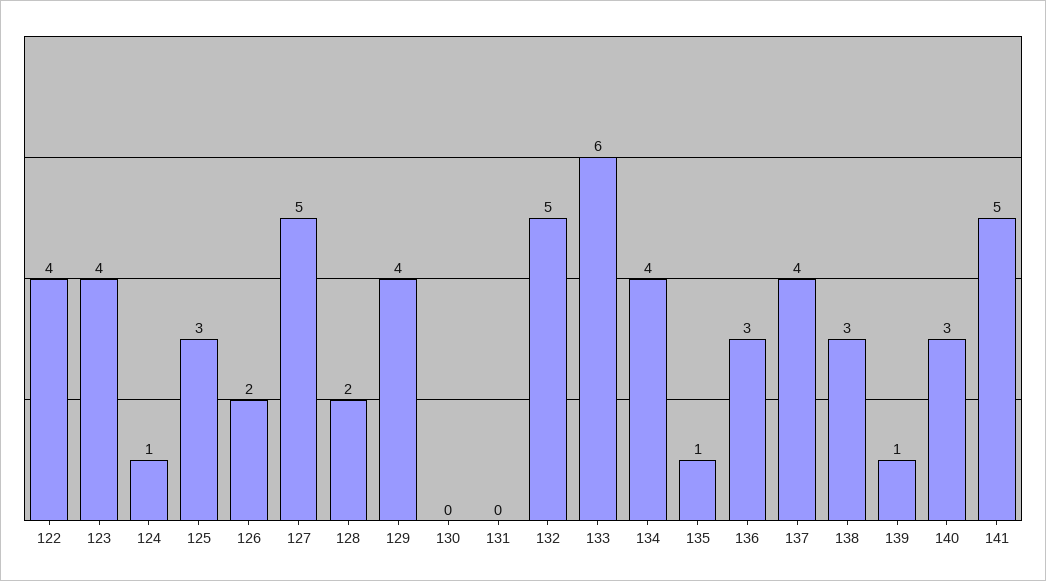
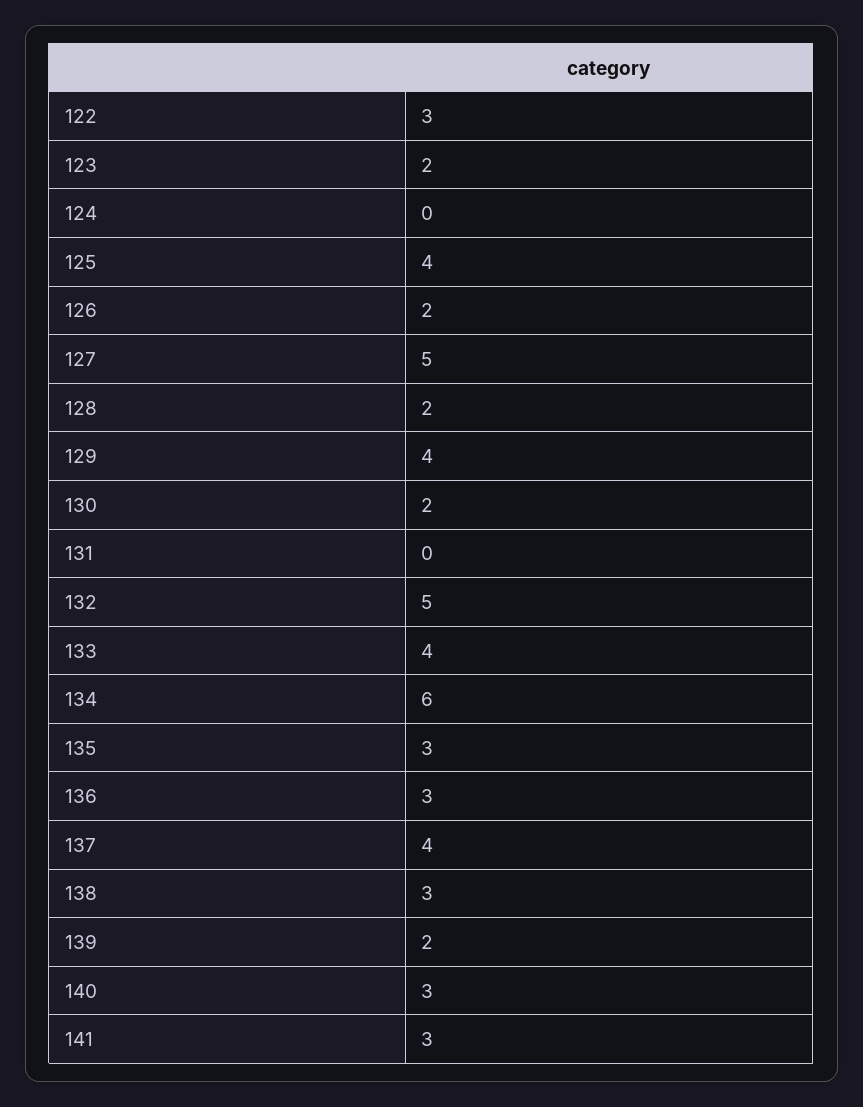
122: 4 -> 3
123: 4 -> 2
124: 1 -> 0
125: 3 -> 4
130: 0 -> 2
133: 6 -> 4
134: 4 -> 6
135: 1 -> 3
139: 1 -> 2
141: 5 -> 3

